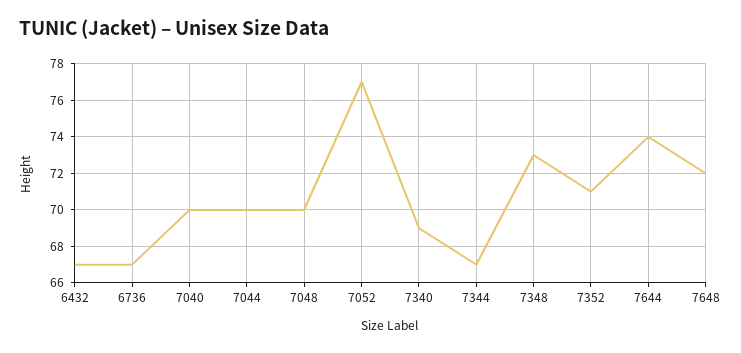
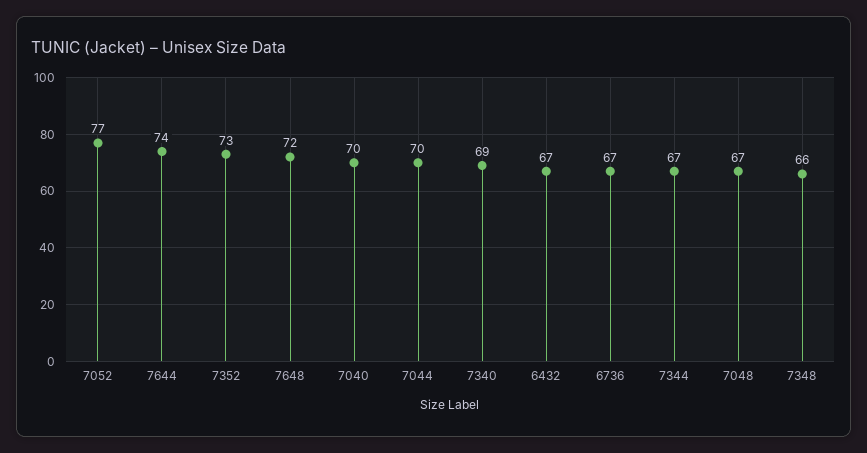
7048: 70 -> 67
7348: 73 -> 66
7352: 71 -> 73

